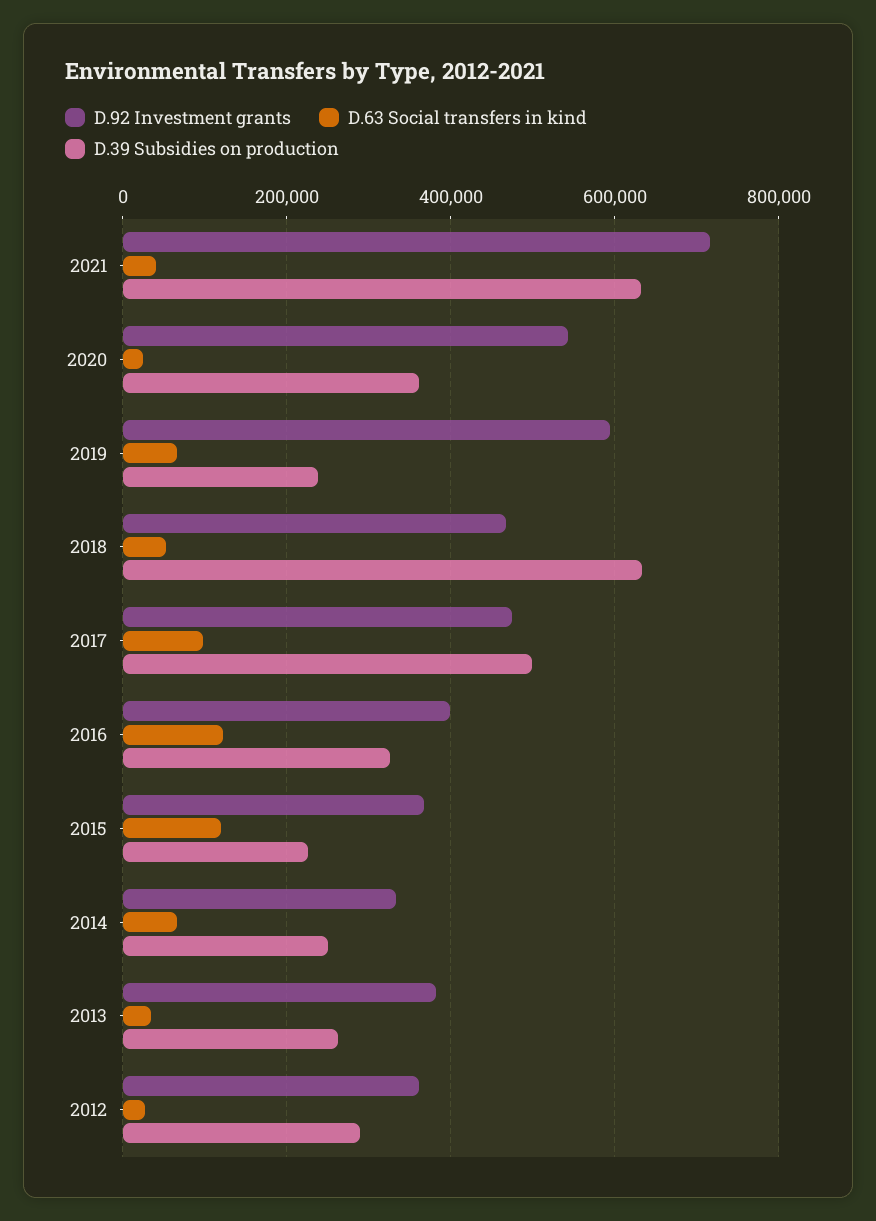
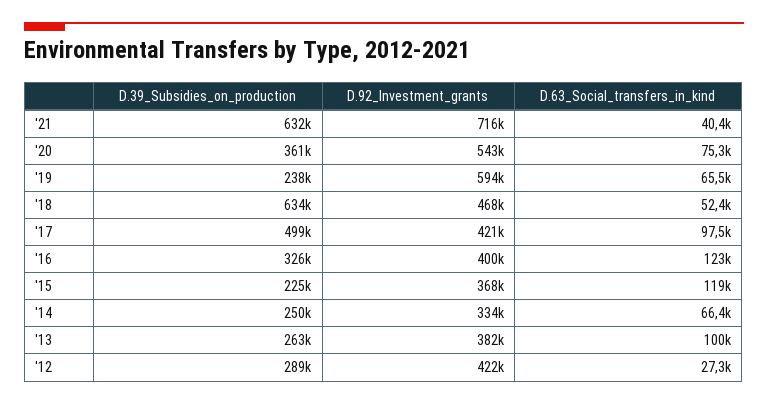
D.63 Social transfers in kind, 2020: 20000 -> 75300
D.92 Investment grants, 2017: 480000 -> 421000
D.63 Social transfers in kind, 2013: 40000 -> 100000
D.92 Investment grants, 2012: 360000 -> 422000

